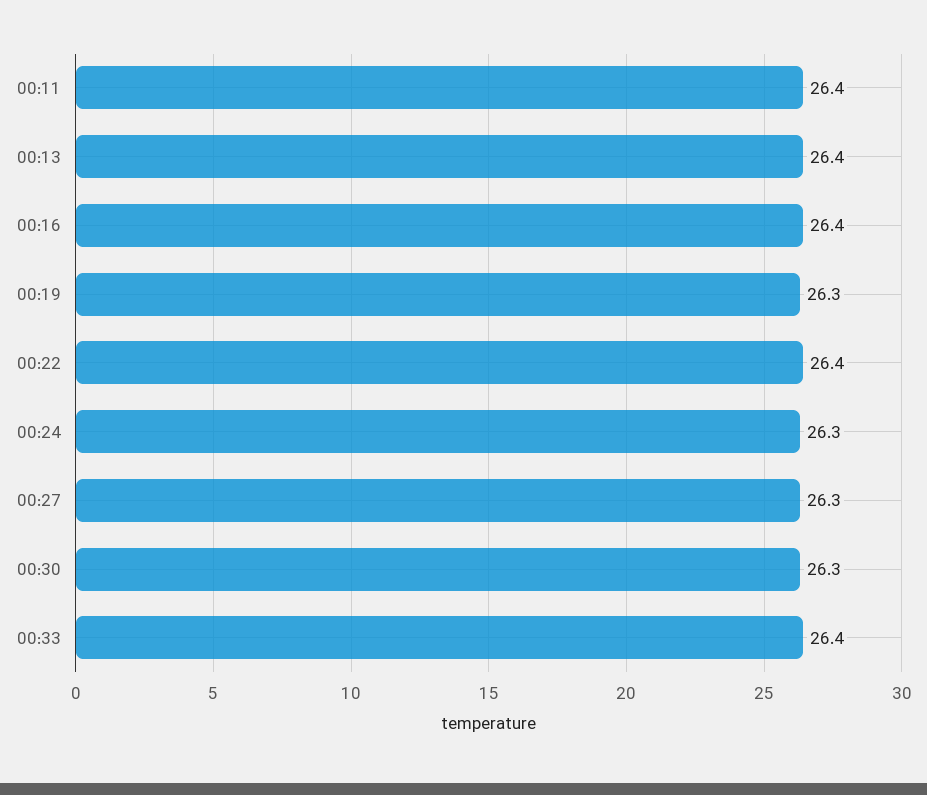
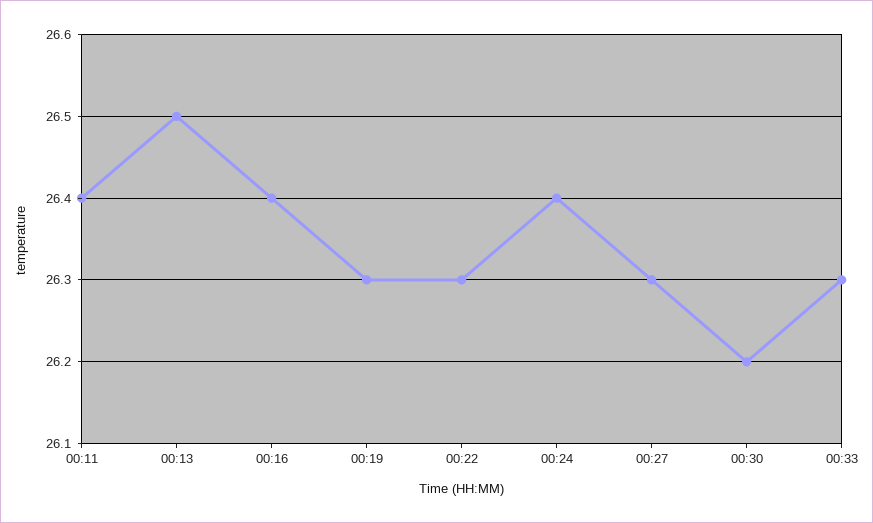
00:13: 26.4 -> 26.5
00:22: 26.4 -> 26.3
00:24: 26.3 -> 26.4
00:30: 26.3 -> 26.2
00:33: 26.4 -> 26.3

